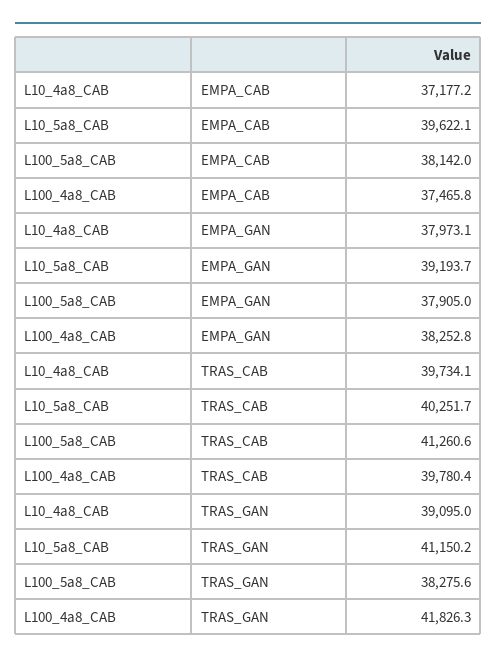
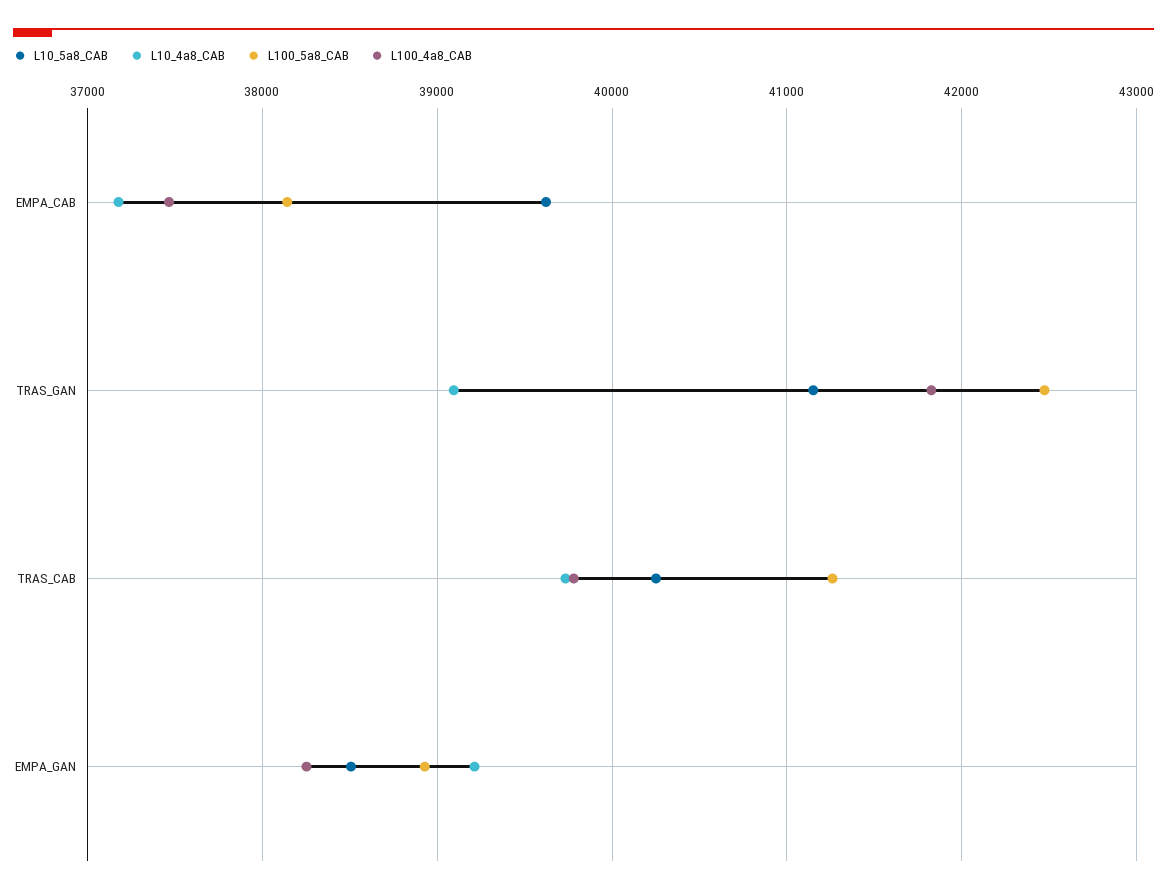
L10_4a8_CAB, EMPA_GAN: 37973.1 -> 39200
L10_5a8_CAB, EMPA_GAN: 39193.7 -> 38500
L100_5a8_CAB, EMPA_GAN: 37905 -> 38900
L100_5a8_CAB, TRAS_GAN: 38275.6 -> 42500

